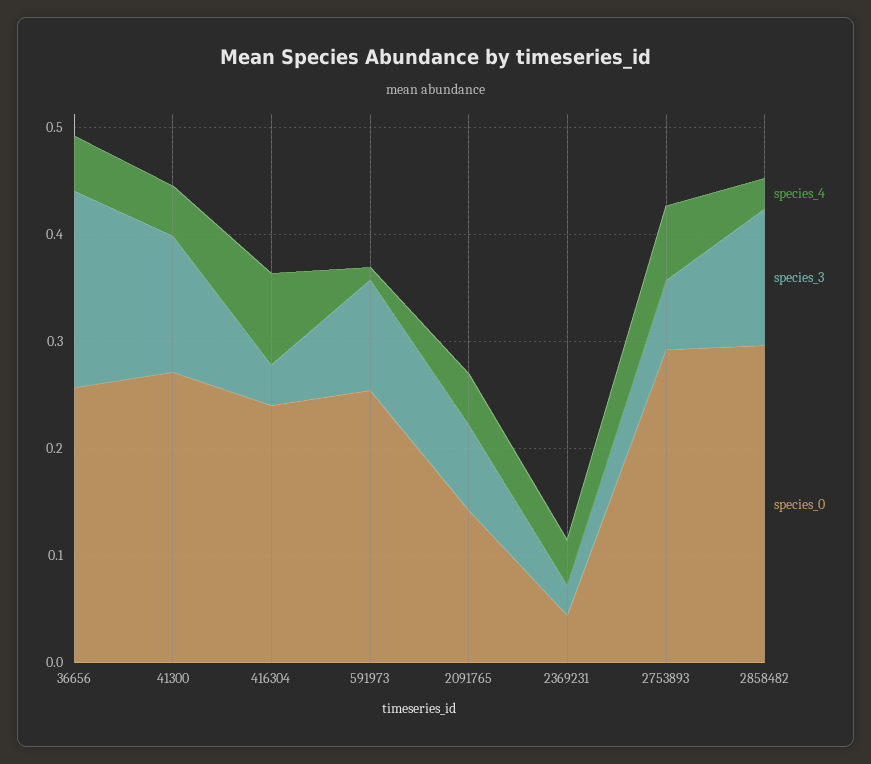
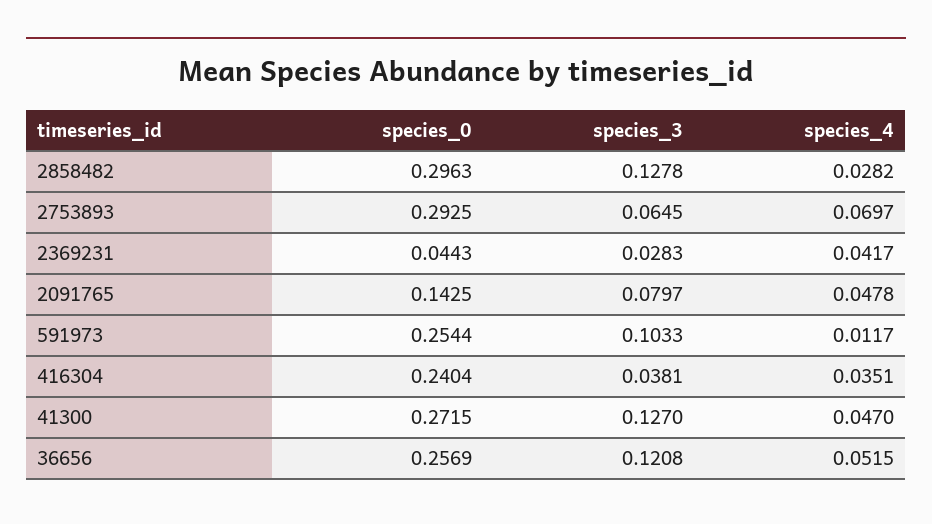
species_3, 36656: 0.18 -> 0.1208
species_4, 416304: 0.08 -> 0.0351

